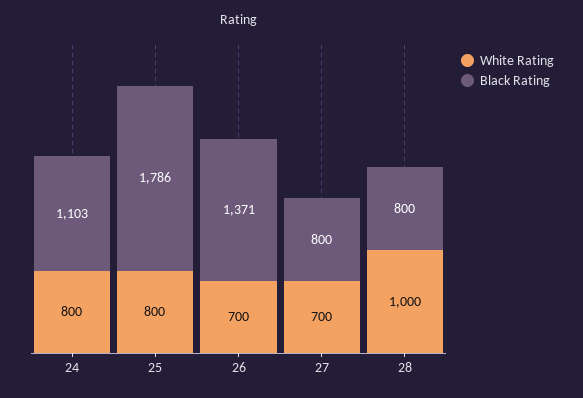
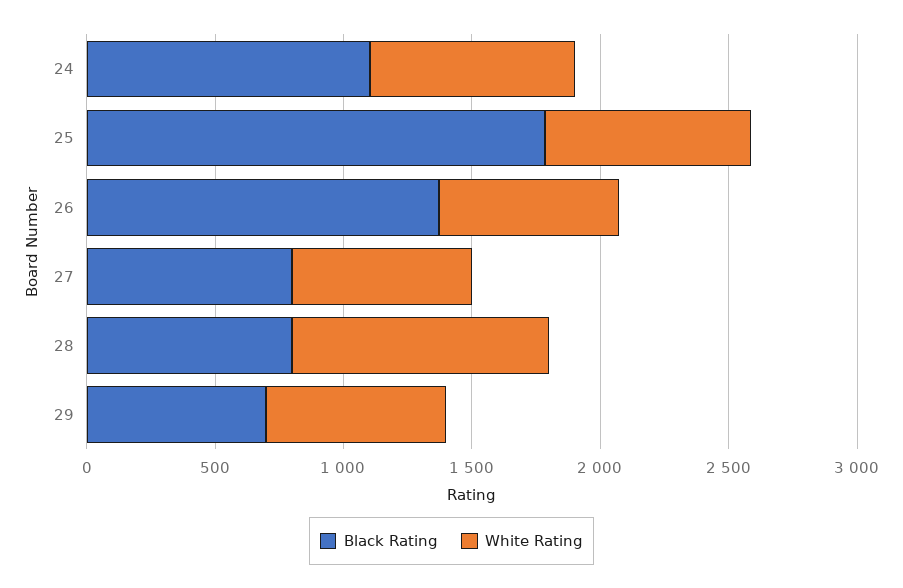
Black Rating, 29: none -> 700
White Rating, 29: none -> 700

